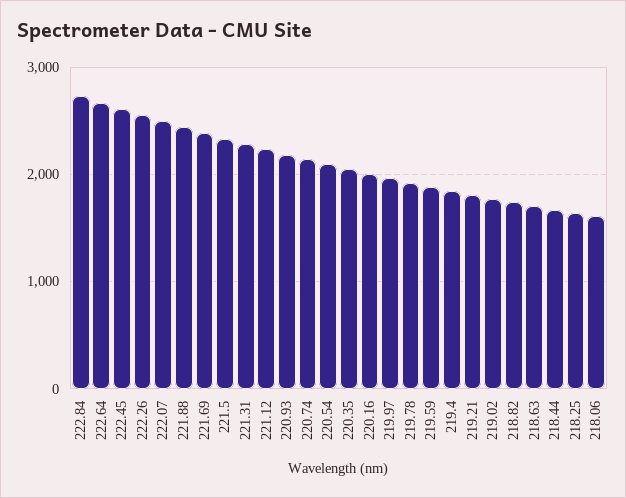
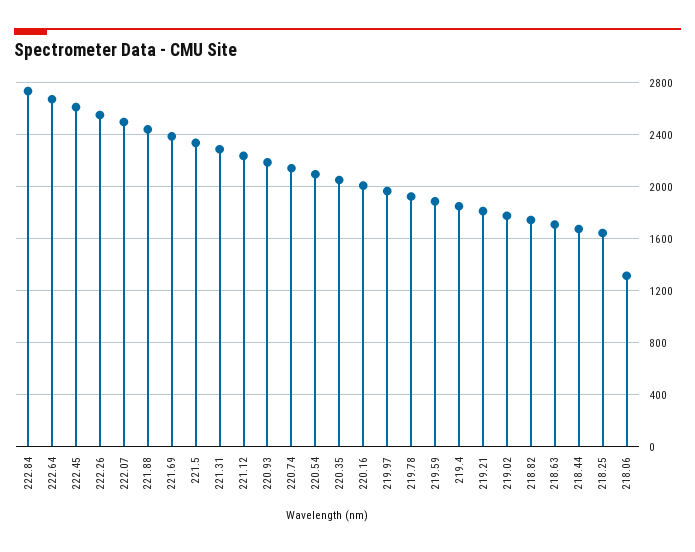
218.06: 1600 -> 1300

